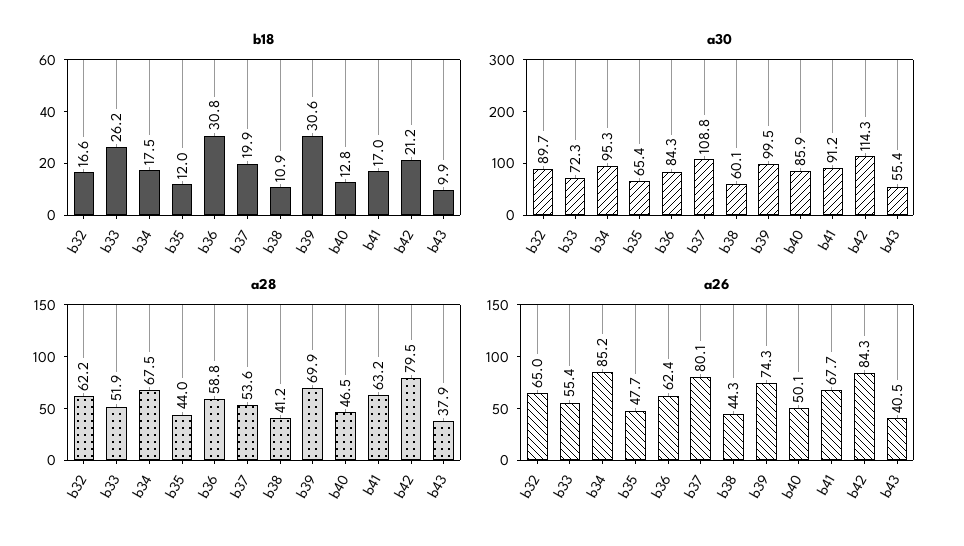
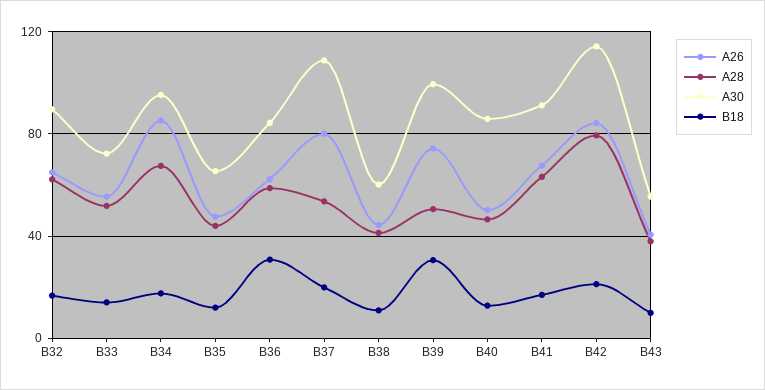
b18, b33: 26.2 -> 15
a28, b39: 69.9 -> 50

